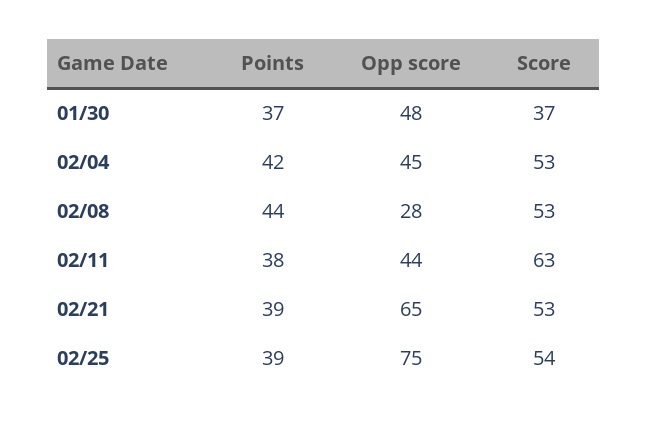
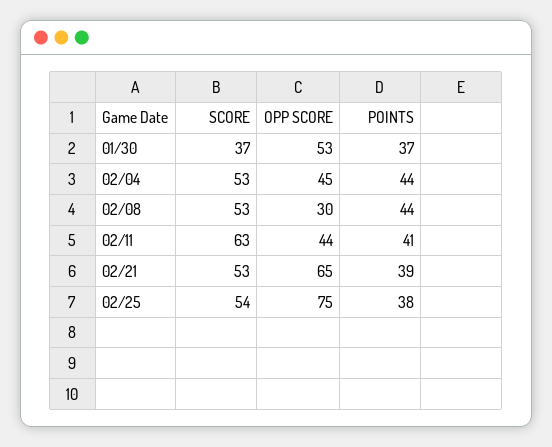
Opp score, 01/30: 48 -> 53
Points, 02/04: 42 -> 44
Opp score, 02/08: 28 -> 30
Points, 02/11: 38 -> 41
Points, 02/25: 39 -> 38

